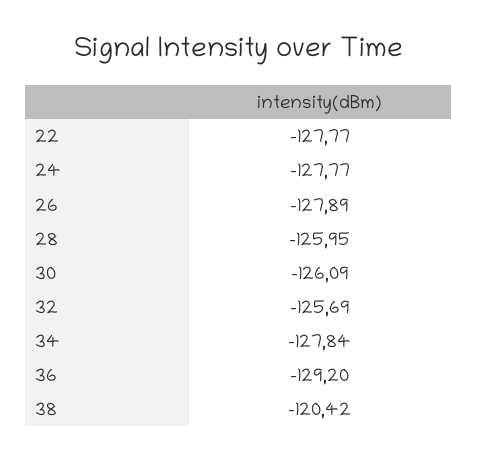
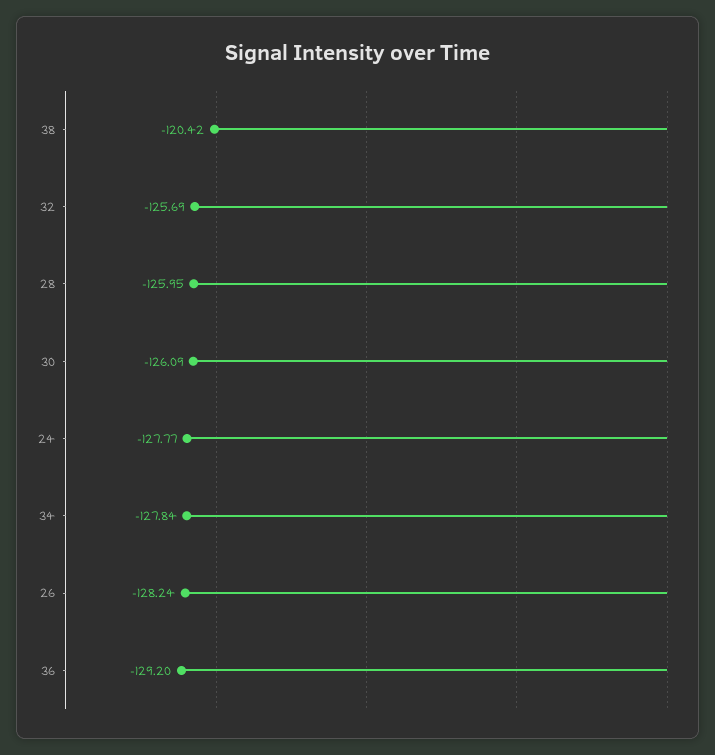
22: -127.77 -> none
26: -127.89 -> -128.24

